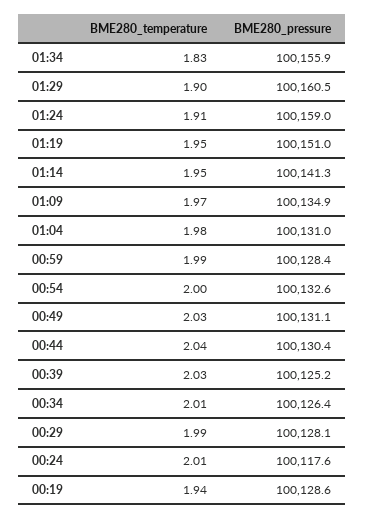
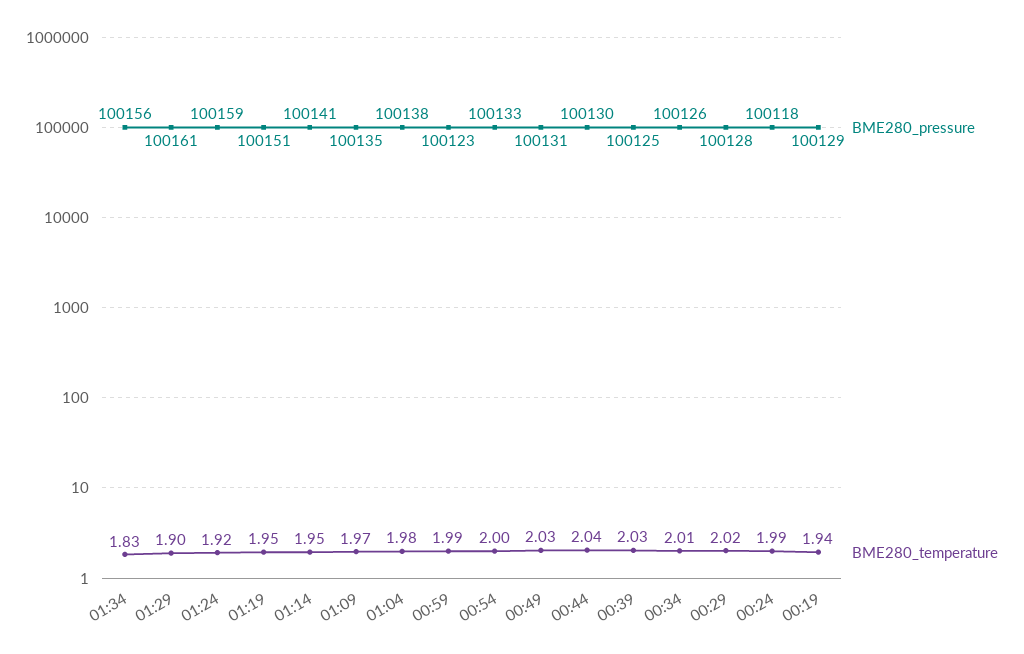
BME280_temperature, 01:24: 1.91 -> 1.92
BME280_pressure, 01:04: 100131 -> 100138
BME280_pressure, 00:59: 100128.4 -> 100123
BME280_temperature, 00:29: 1.99 -> 2.02
BME280_temperature, 00:24: 2.01 -> 1.99

